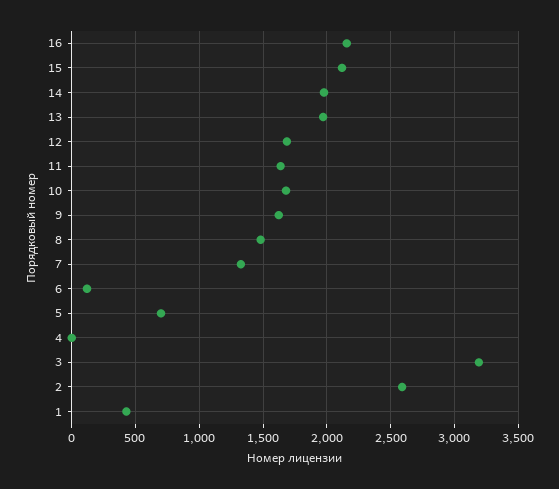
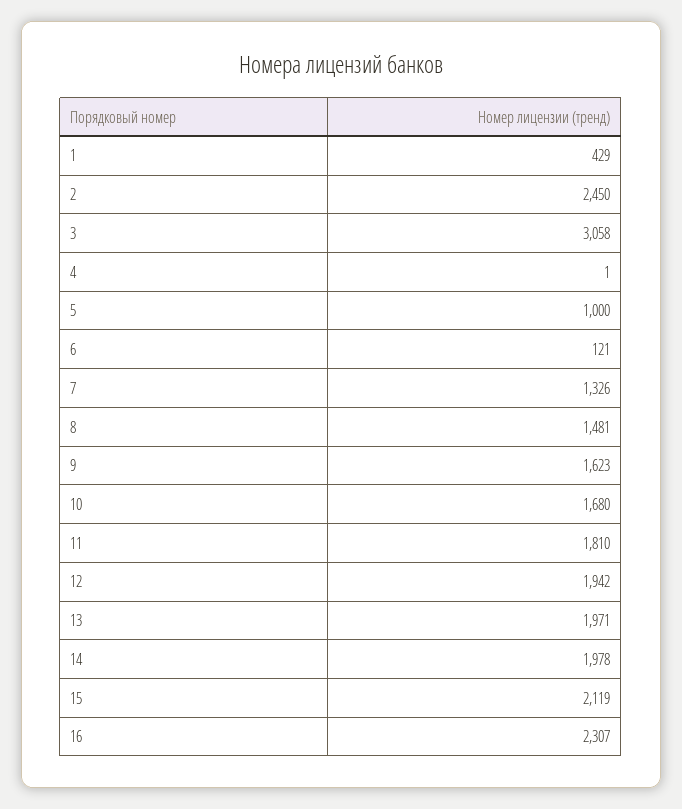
16: 2150 -> 2307
12: 1700 -> 1942
11: 1650 -> 1810
5: 700 -> 1000
3: 3200 -> 3058
2: 2600 -> 2450

